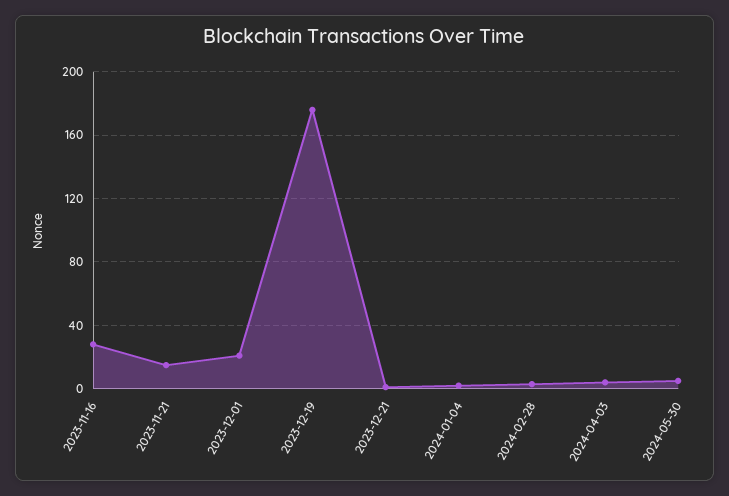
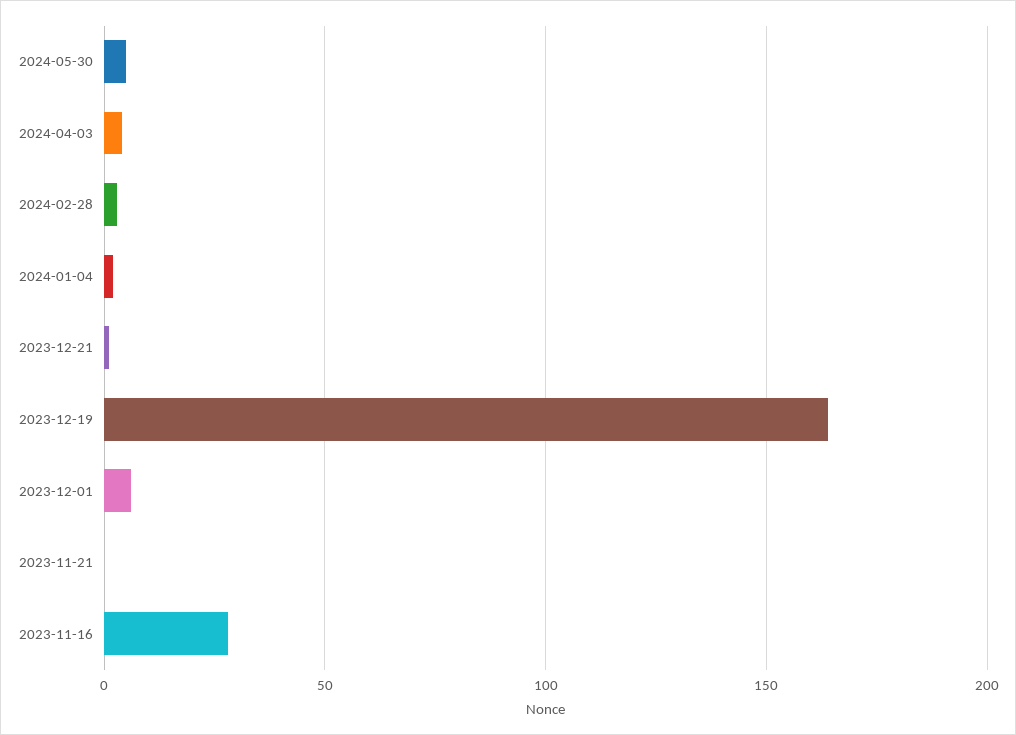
2023-11-21: 15 -> 0
2023-12-01: 20 -> 5
2023-12-19: 175 -> 165

